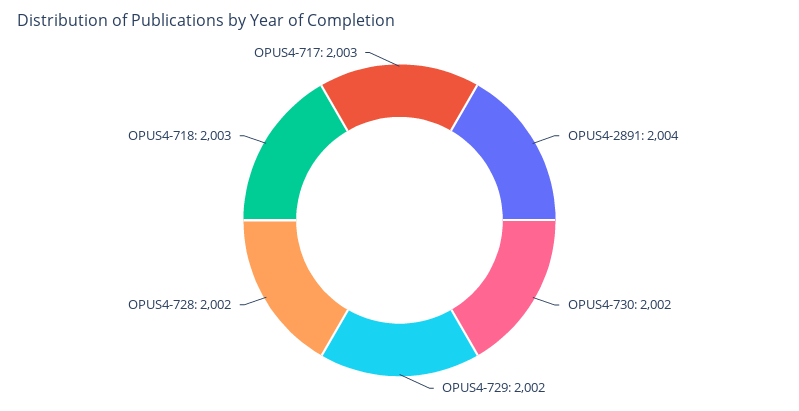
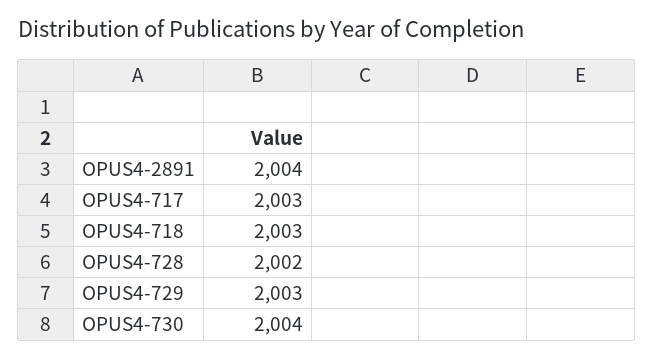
OPUS4-730: 2002 -> 2004
OPUS4-729: 2002 -> 2003

